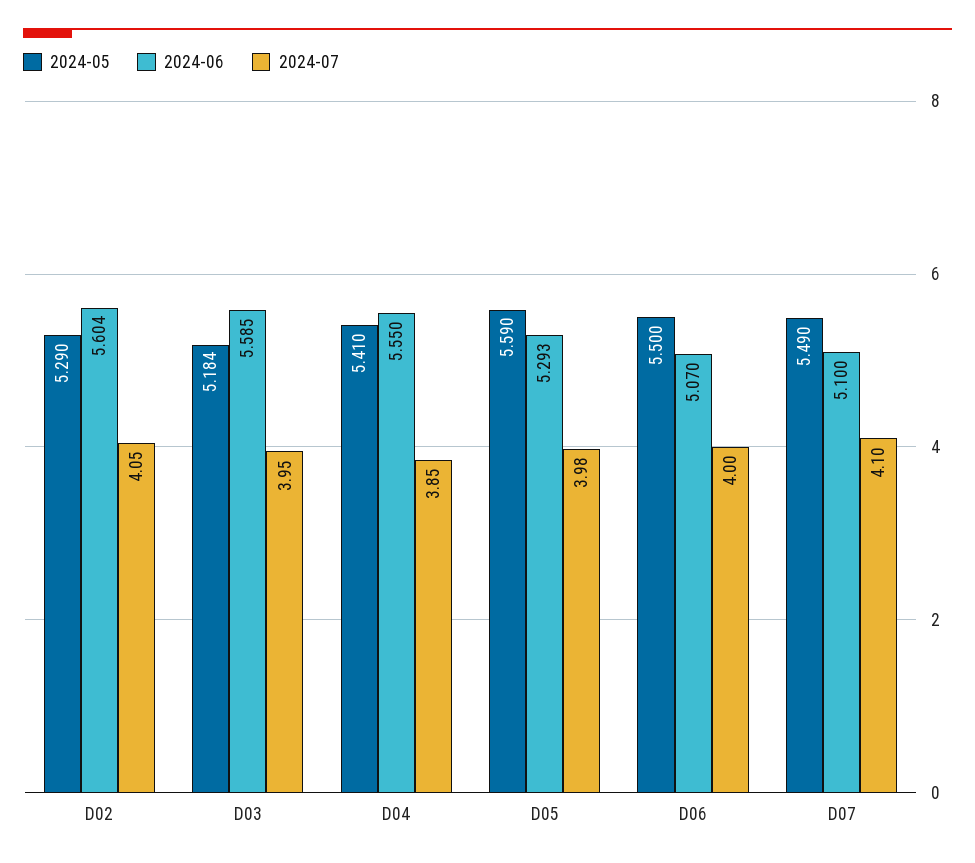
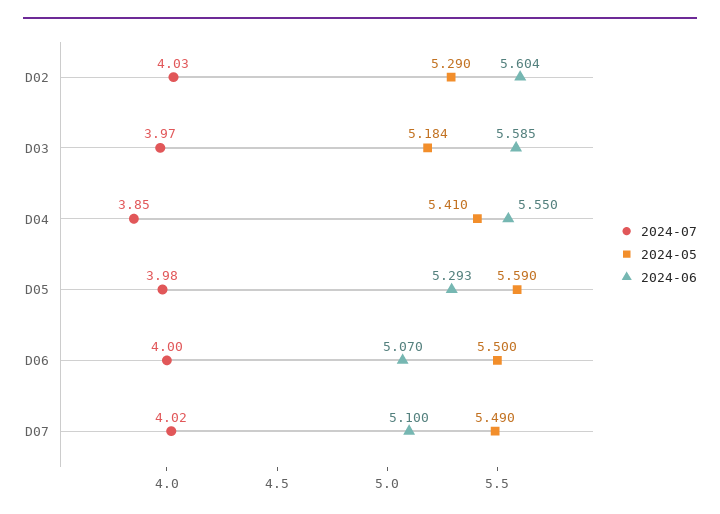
2024-07, D02: 4.05 -> 4.03
2024-07, D03: 3.95 -> 3.97
2024-07, D07: 4.1 -> 4.02

